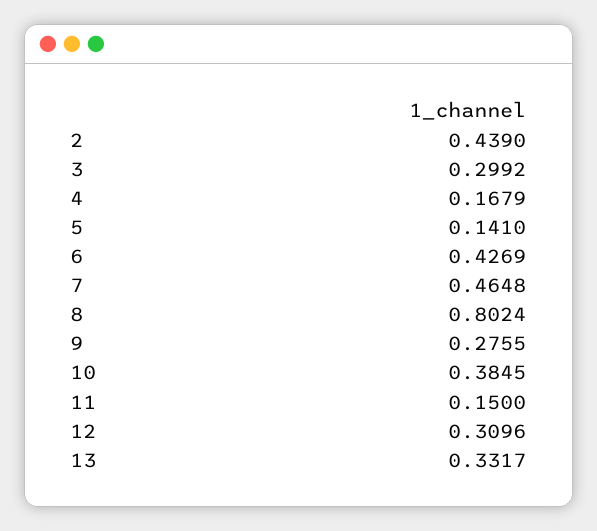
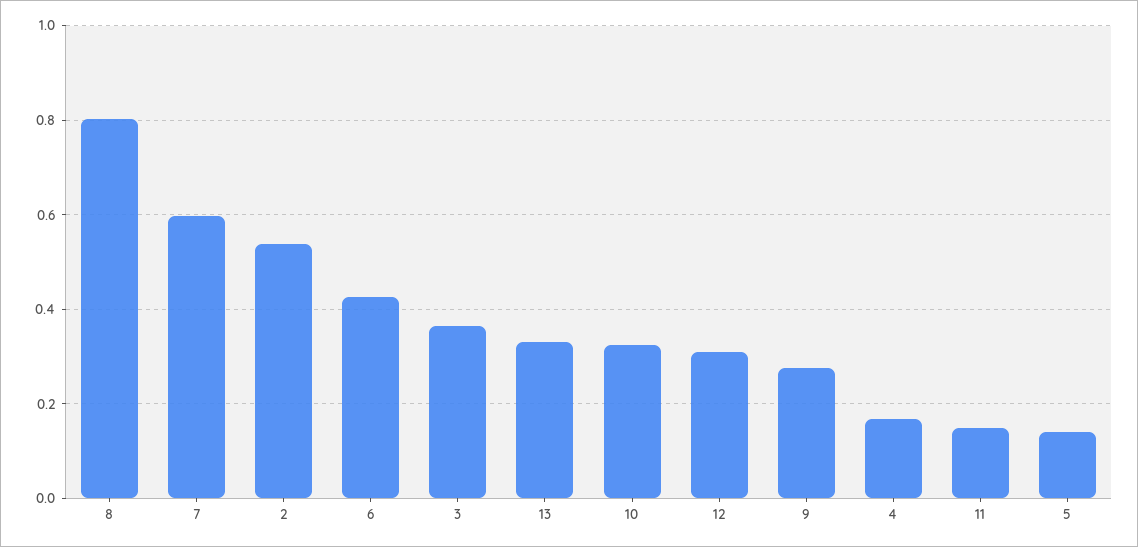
2: 0.439 -> 0.54
3: 0.2992 -> 0.36
7: 0.4648 -> 0.6
10: 0.3845 -> 0.32

